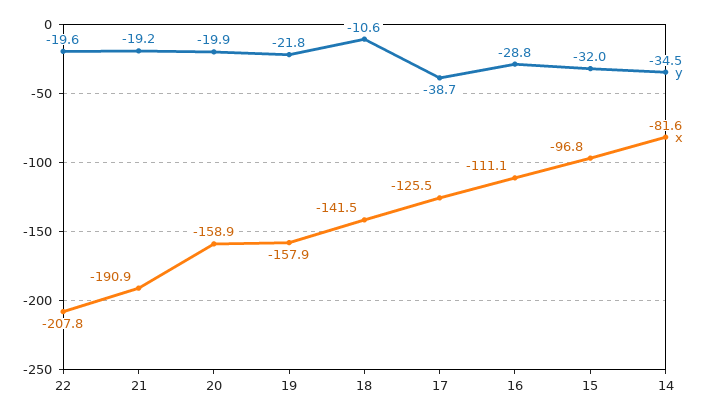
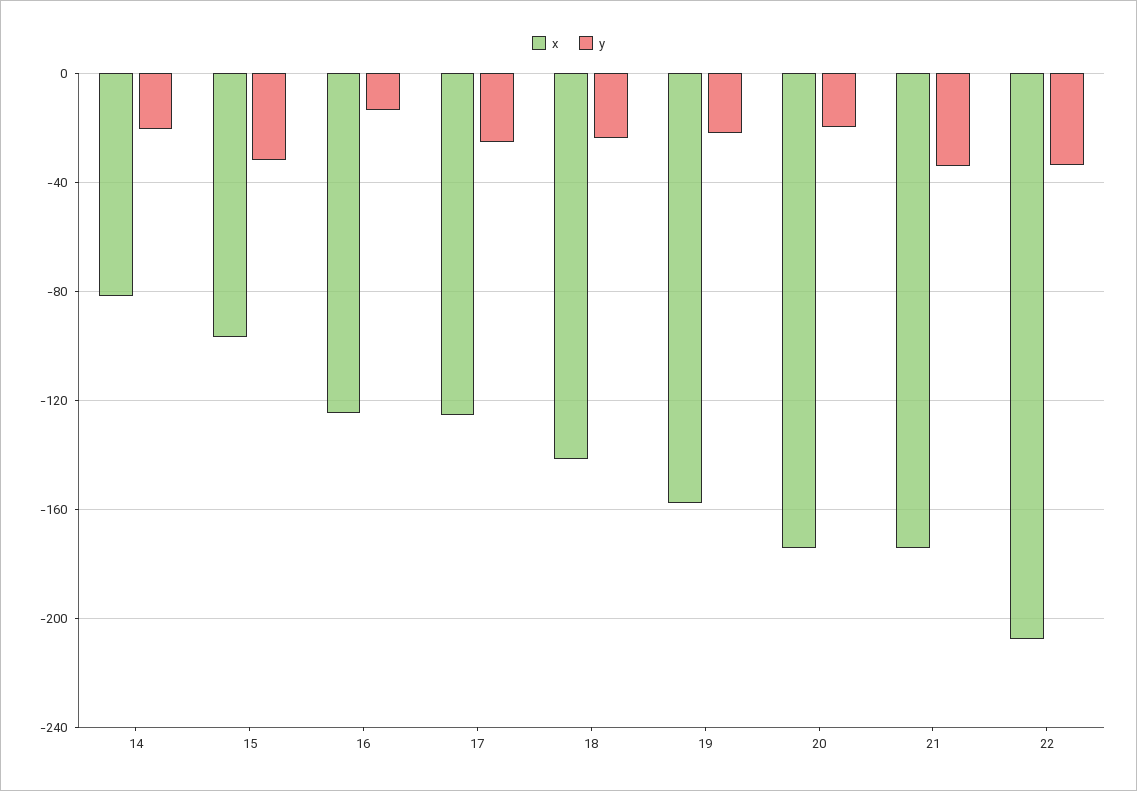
y, 22: -19.6 -> -35
y, 21: -19.2 -> -35
x, 21: -190.9 -> -175
x, 20: -158.9 -> -175
y, 18: -10.6 -> -25
y, 17: -38.7 -> -25
y, 16: -28.8 -> -15
x, 16: -111.1 -> -125
y, 14: -34.5 -> -20

